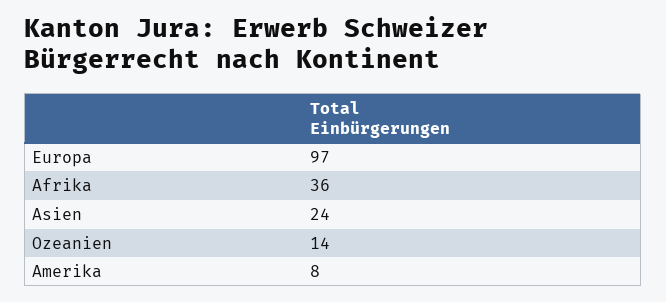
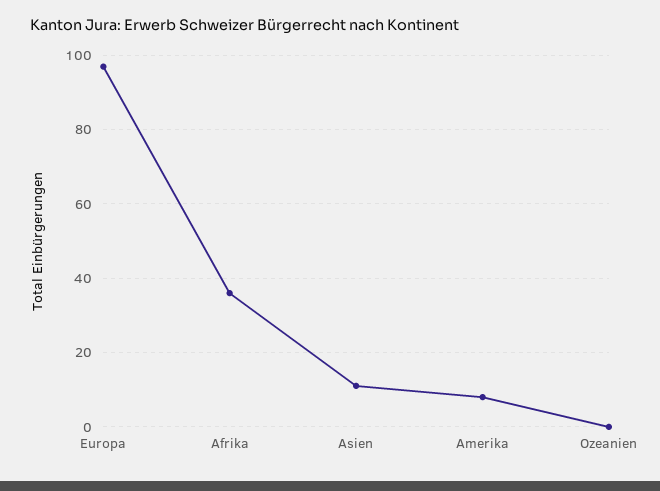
Asien: 24 -> 10
Ozeanien: 14 -> 0

